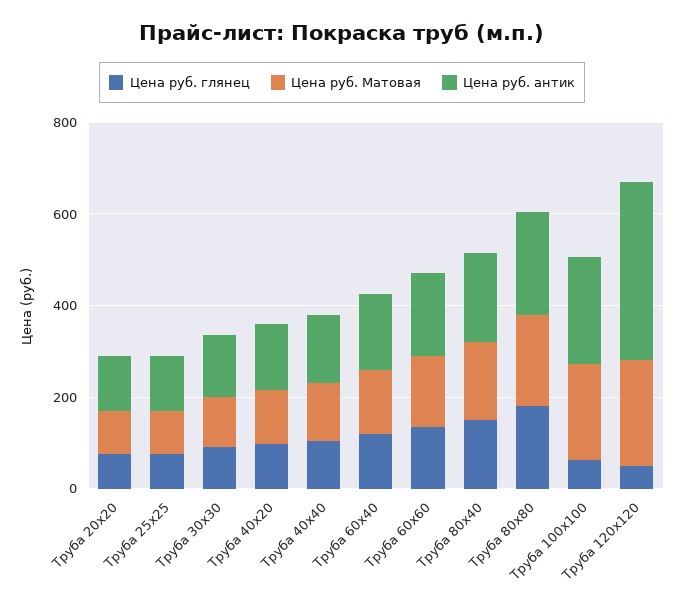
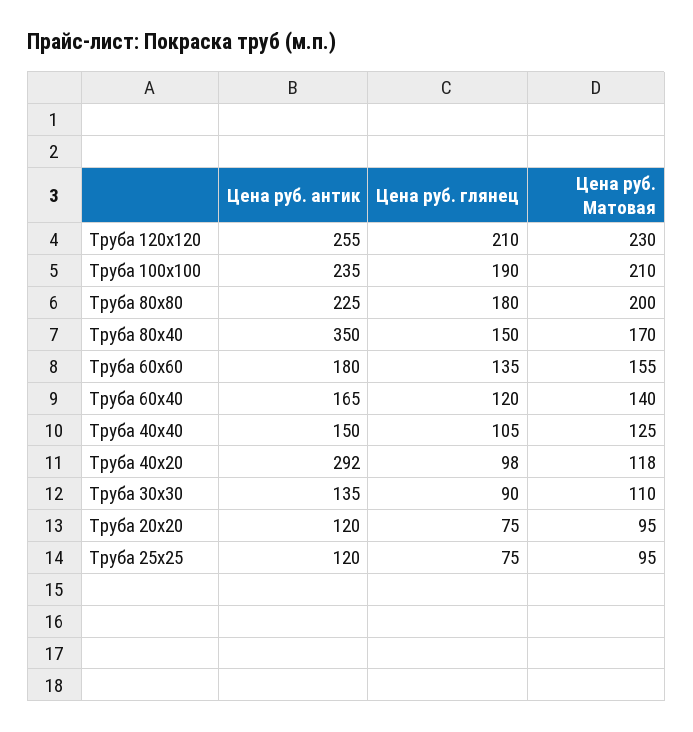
Цена руб. антик, Труба 40х20: 150 -> 292
Цена руб. антик, Труба 80х40: 200 -> 350
Цена руб. глянец, Труба 100х100: 50 -> 190
Цена руб. глянец, Труба 120х120: 50 -> 210
Цена руб. антик, Труба 120х120: 400 -> 255

